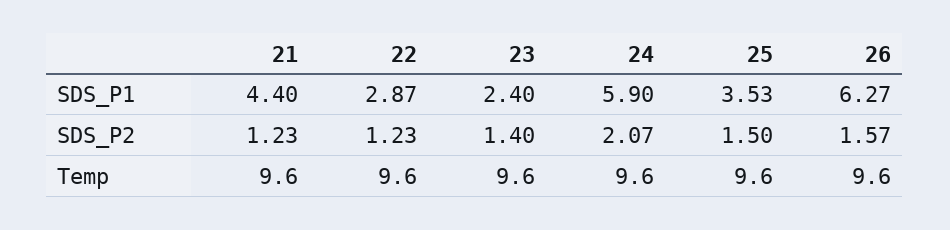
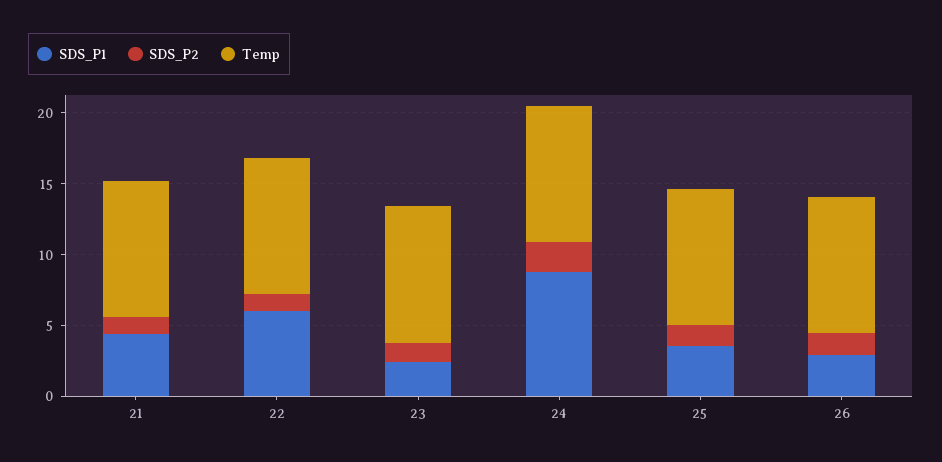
SDS_P1, 22: 2.87 -> 6
SDS_P1, 24: 5.9 -> 9
SDS_P1, 26: 6.27 -> 3

